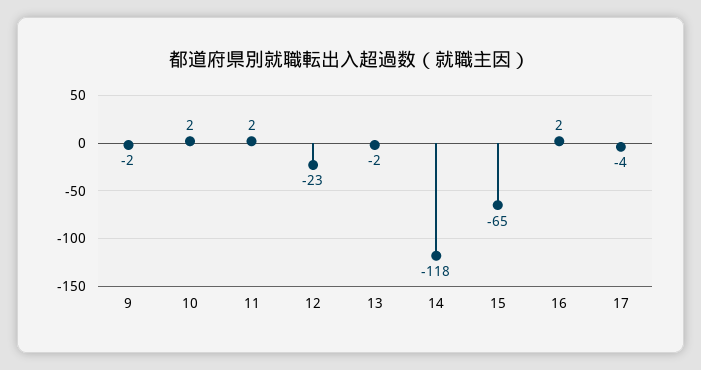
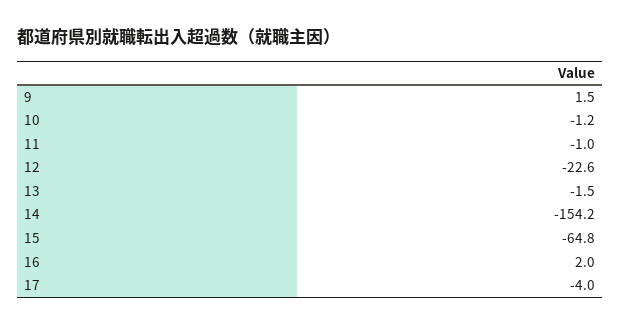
9: -2 -> 1.5
10: 2 -> -1.2
11: 2 -> -1
14: -118 -> -154.2

